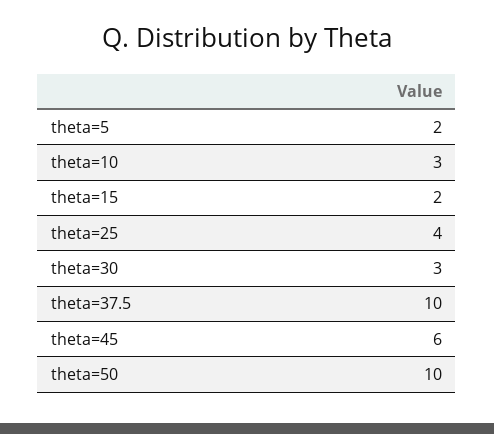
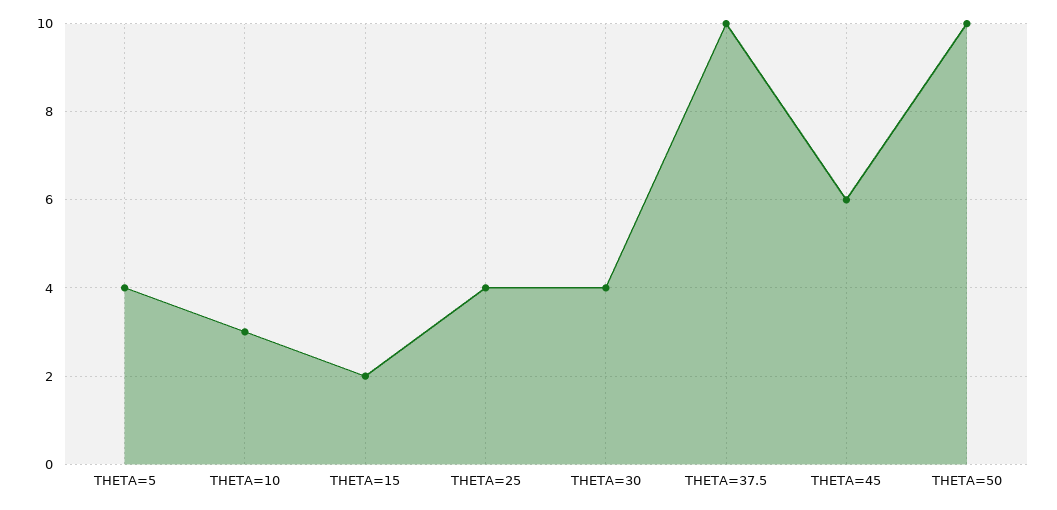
theta=5: 2 -> 4
theta=30: 3 -> 4

